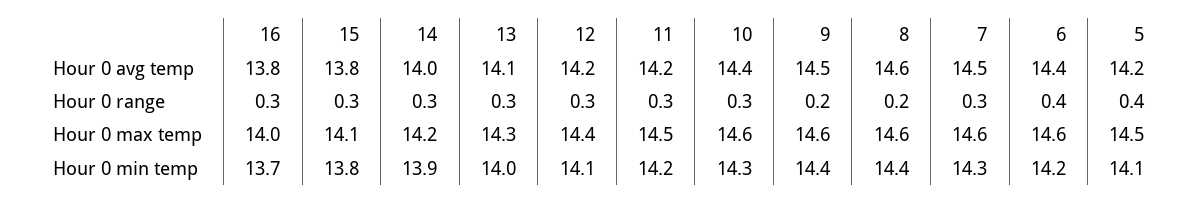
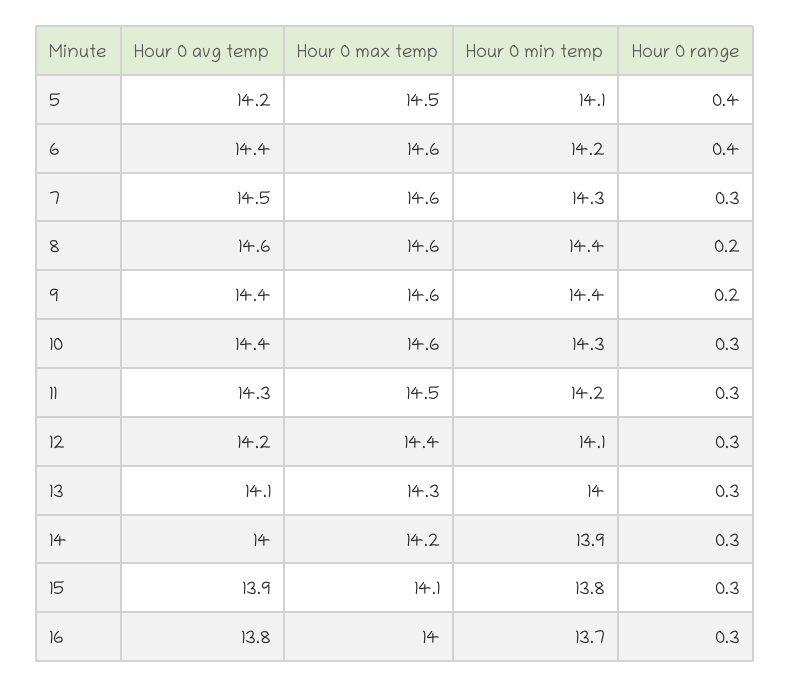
15, Hour 0 avg temp: 13.8 -> 13.9
11, Hour 0 avg temp: 14.2 -> 14.3
9, Hour 0 avg temp: 14.5 -> 14.4

